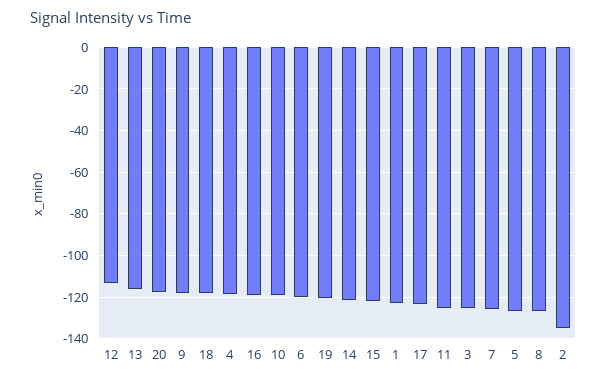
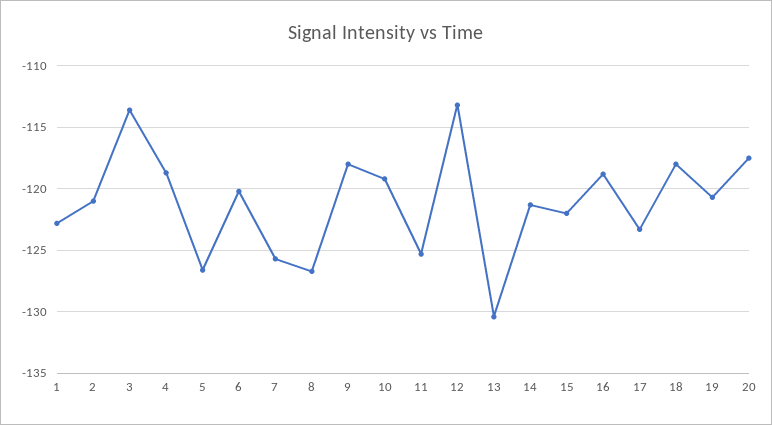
13: -115 -> -130.5
3: -125 -> -113.5
2: -135 -> -121

